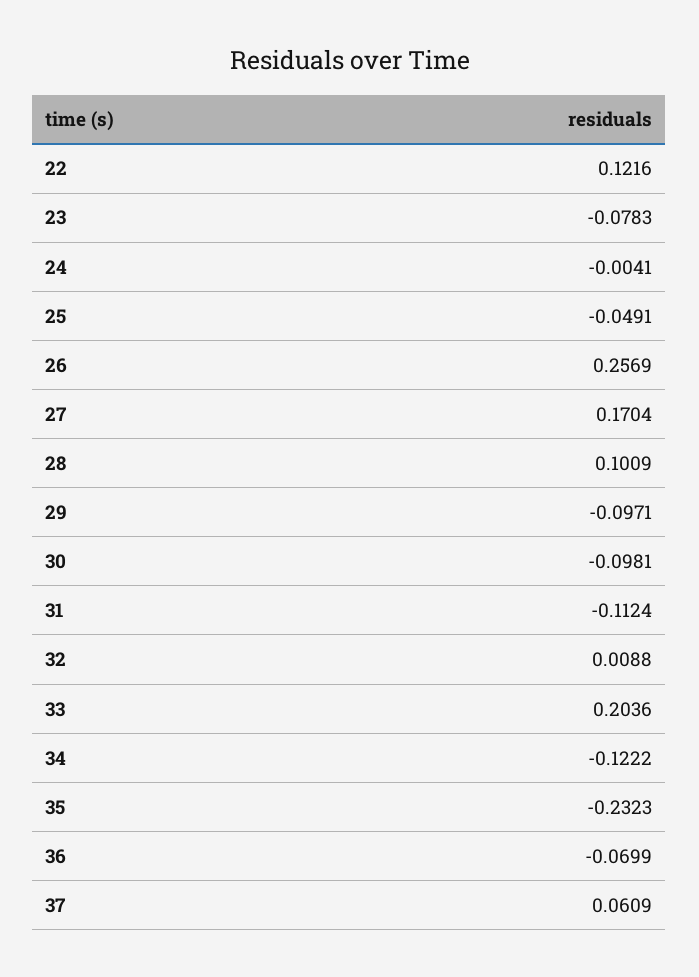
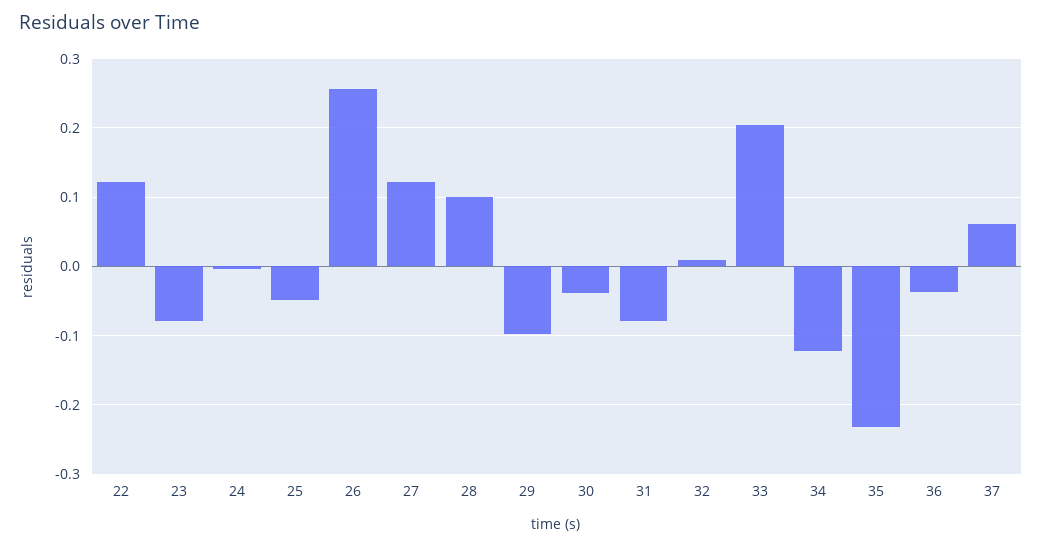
27: 0.1704 -> 0.12
30: -0.0981 -> -0.04
31: -0.1124 -> -0.08
36: -0.0699 -> -0.04

